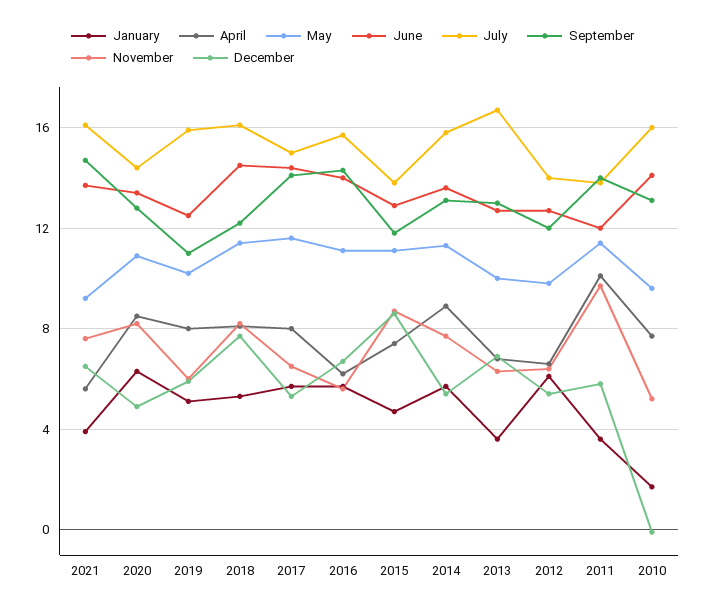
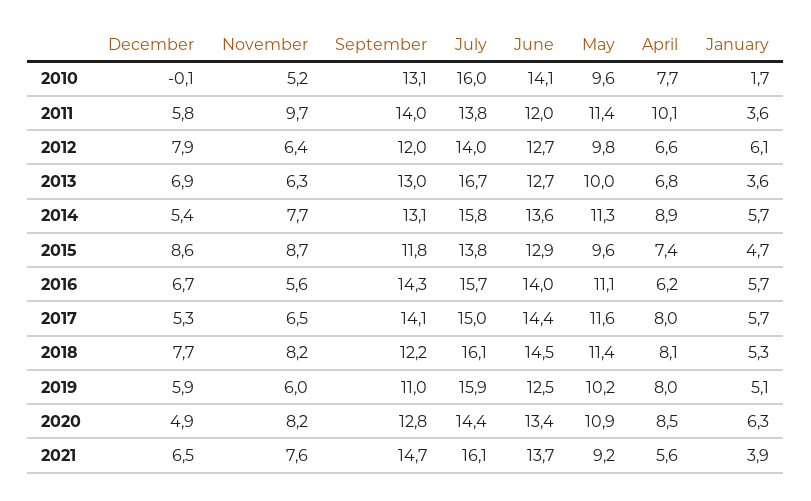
May, 2015: 11 -> 9.6
December, 2012: 5.5 -> 7.9

